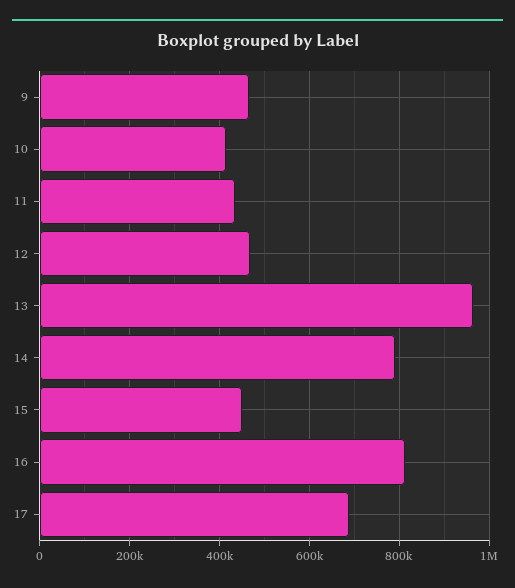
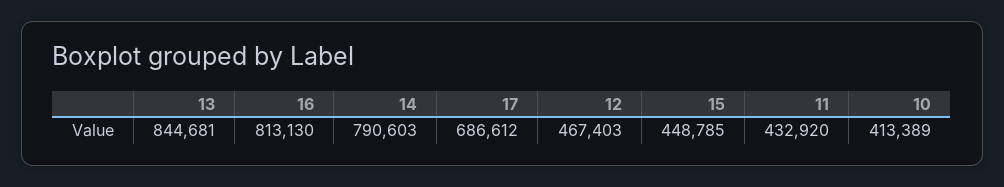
9: 460000 -> none
13: 960000 -> 844681

